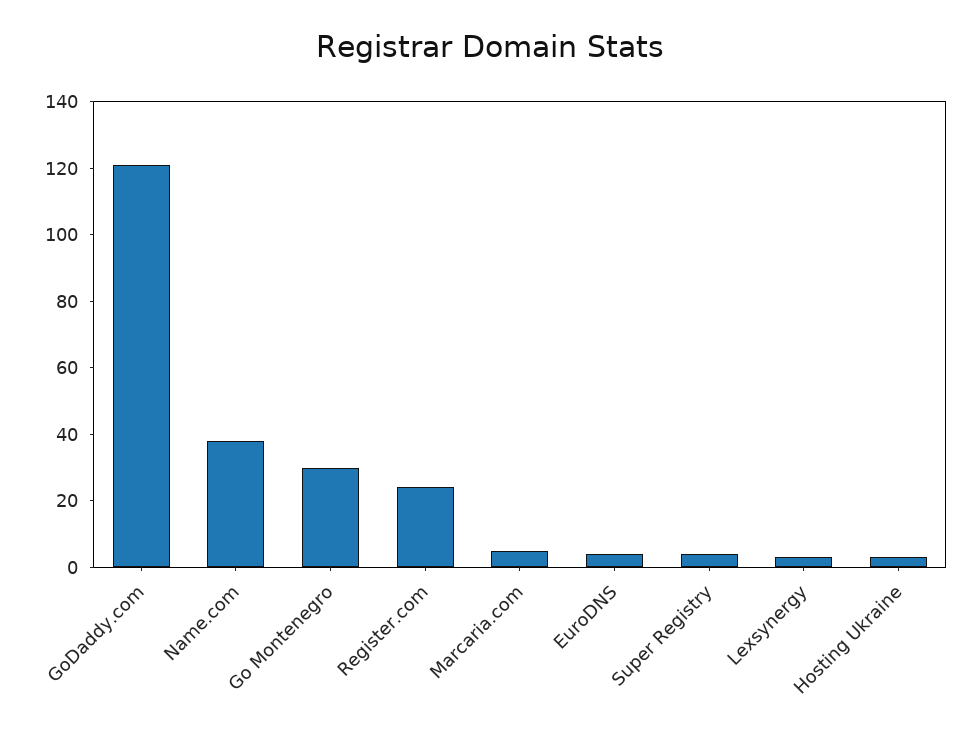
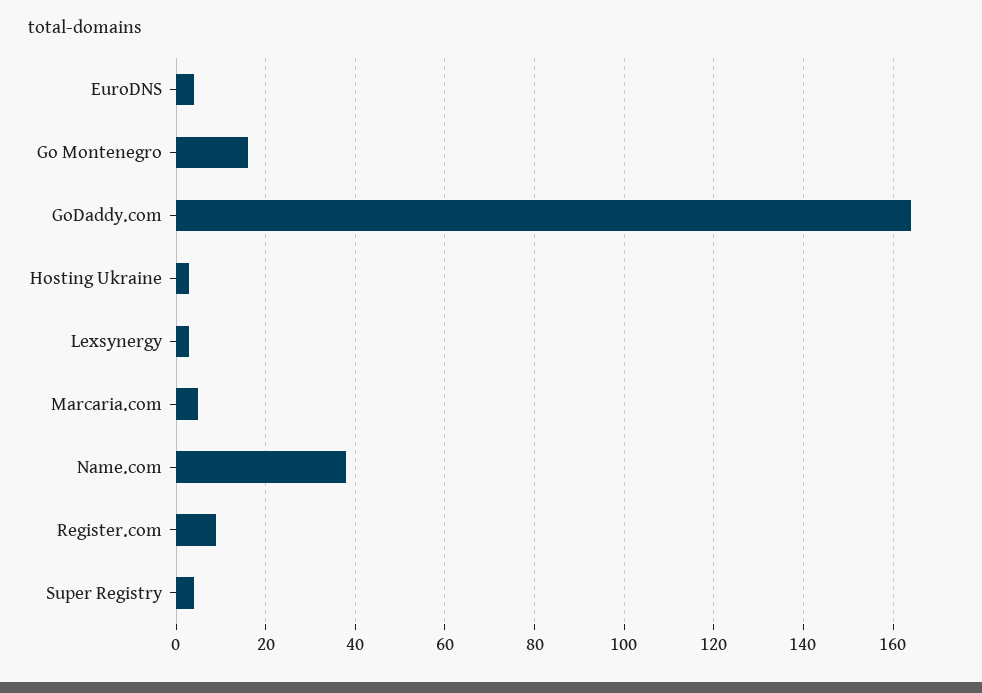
GoDaddy.com: 120 -> 165
Go Montenegro: 30 -> 15
Register.com: 25 -> 10

